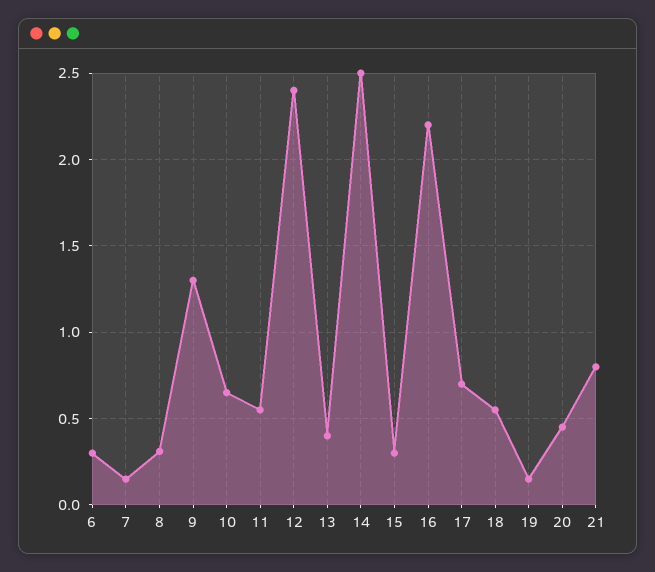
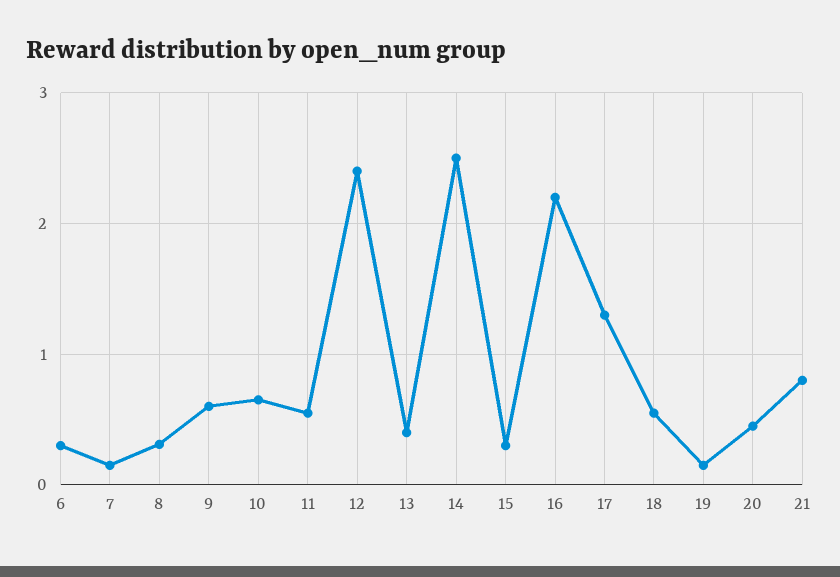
9: 1.3 -> 0.6
17: 0.7 -> 1.3

